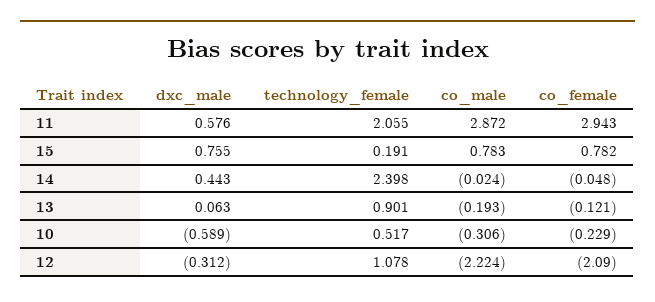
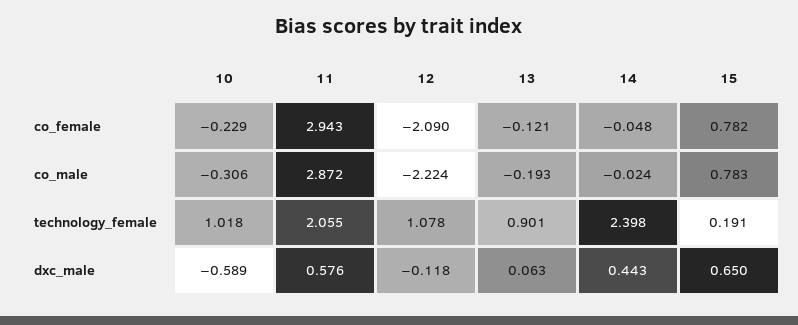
dxc_male, 15: 0.755 -> 0.65
technology_female, 10: 0.517 -> 1.018
dxc_male, 12: -0.312 -> -0.118

